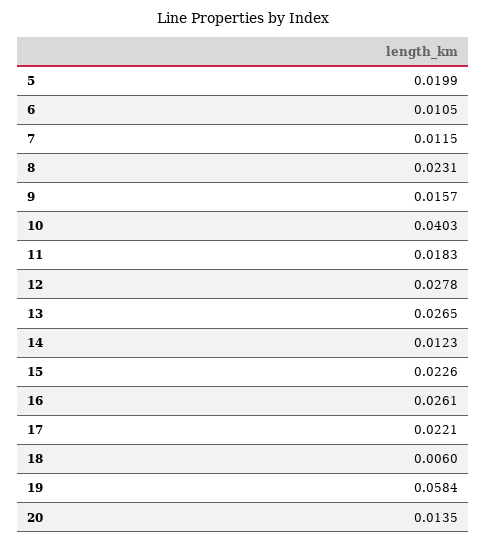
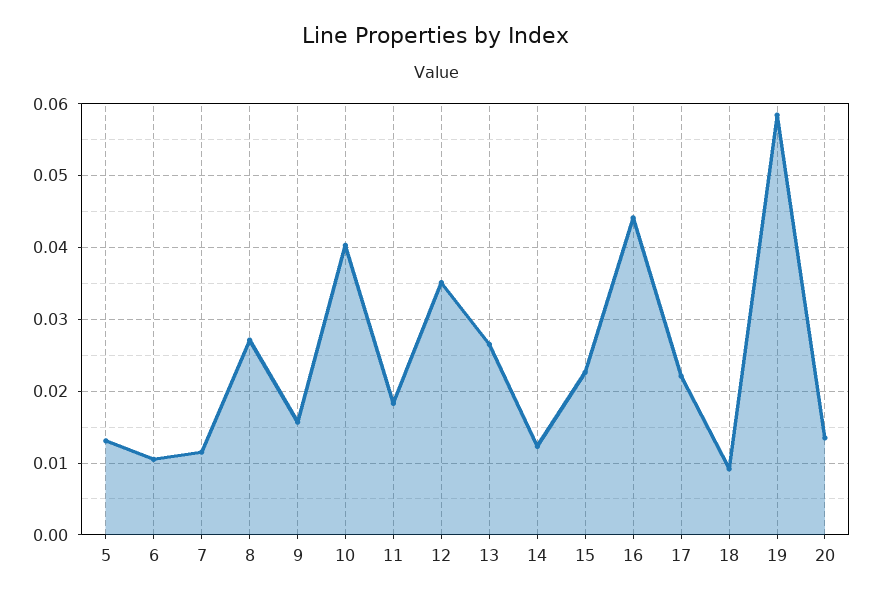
5: 0.0199 -> 0.013
8: 0.0231 -> 0.027
12: 0.0278 -> 0.035
16: 0.0261 -> 0.044
18: 0.006 -> 0.009

